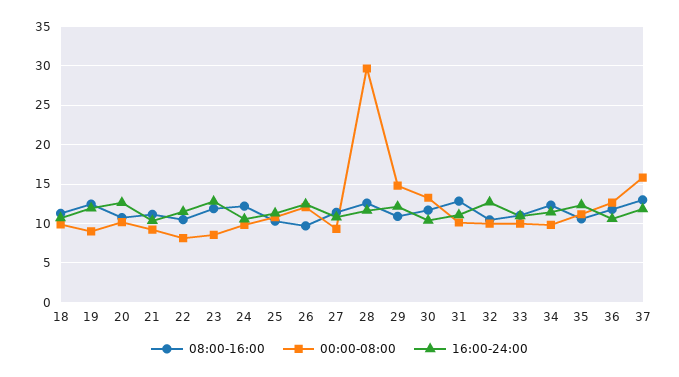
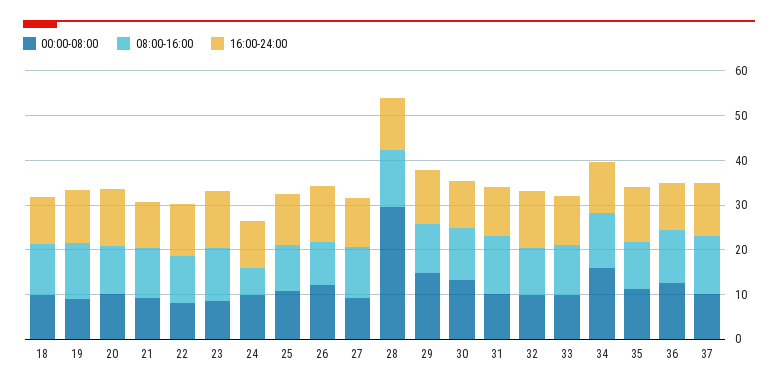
08:00-16:00, 24: 12 -> 6
00:00-08:00, 34: 10 -> 16
00:00-08:00, 37: 16 -> 10

